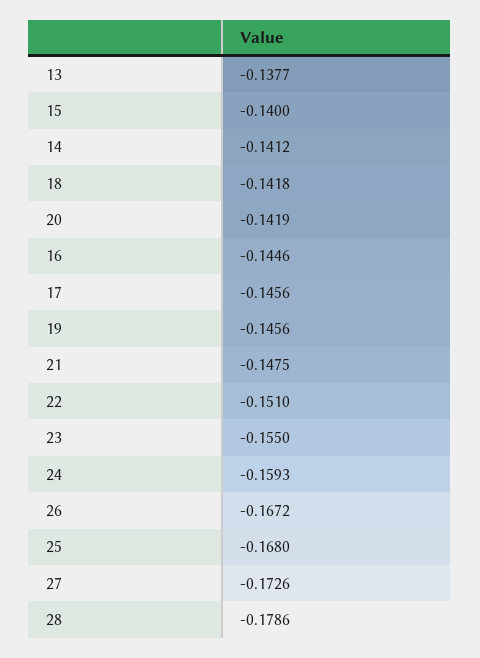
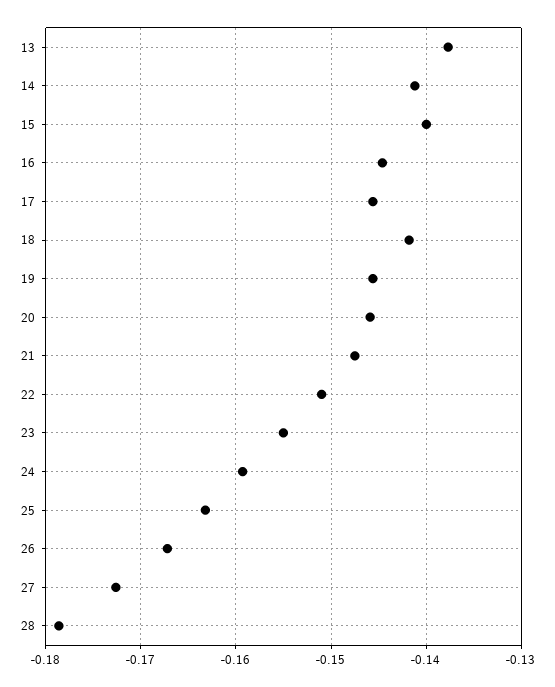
20: -0.1419 -> -0.146
25: -0.168 -> -0.163

